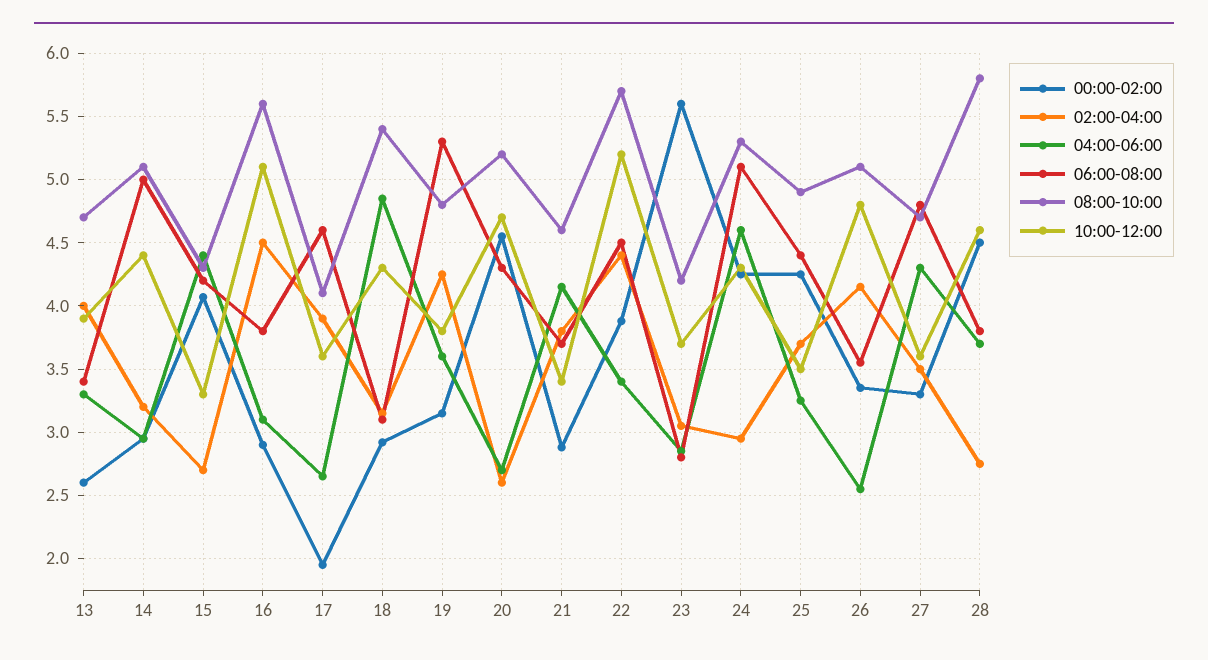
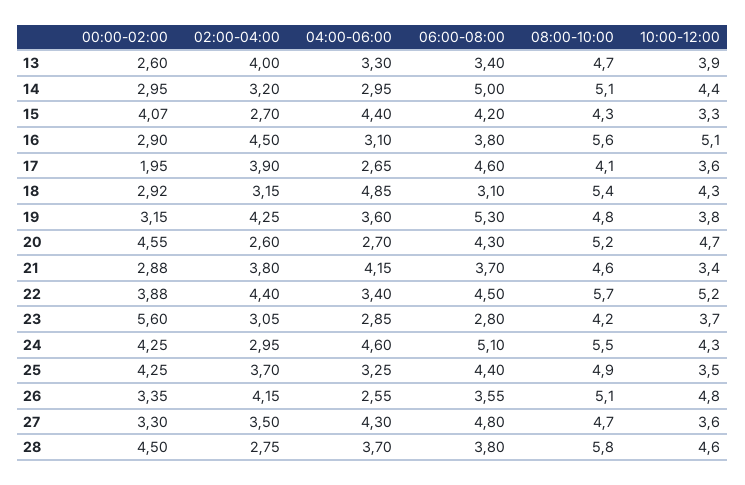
08:00-10:00, 24: 5.3 -> 5.5

